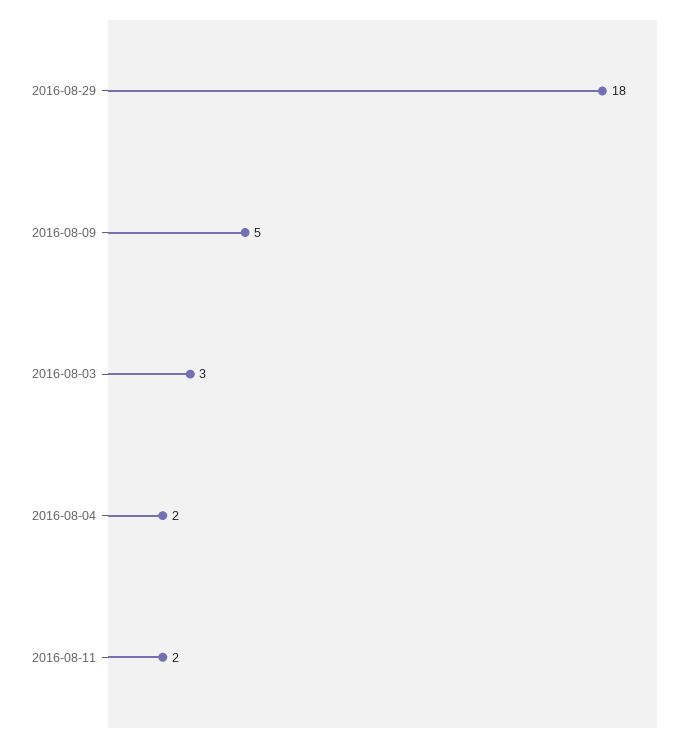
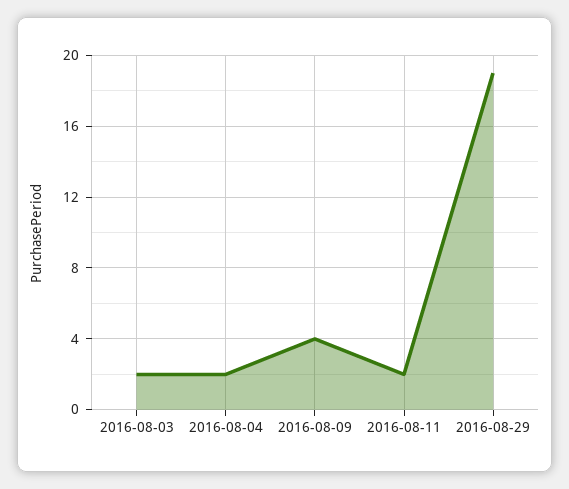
2016-08-29: 18 -> 19
2016-08-09: 5 -> 4
2016-08-03: 3 -> 2

